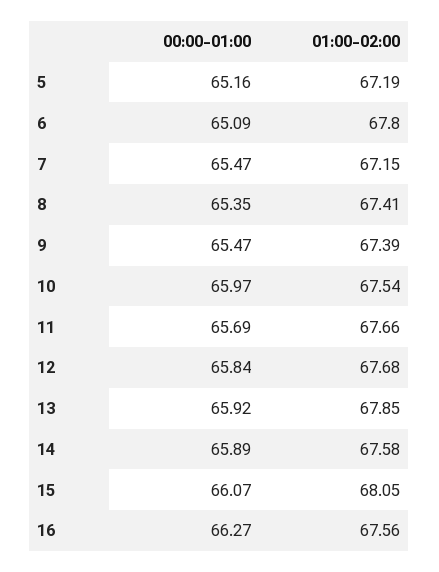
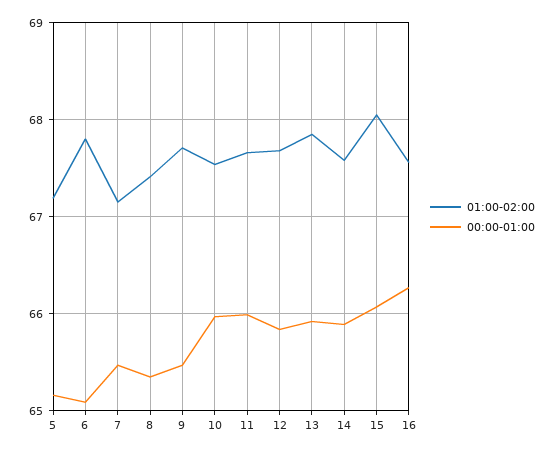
01:00-02:00, 9: 67.39 -> 67.7
00:00-01:00, 11: 65.69 -> 66

